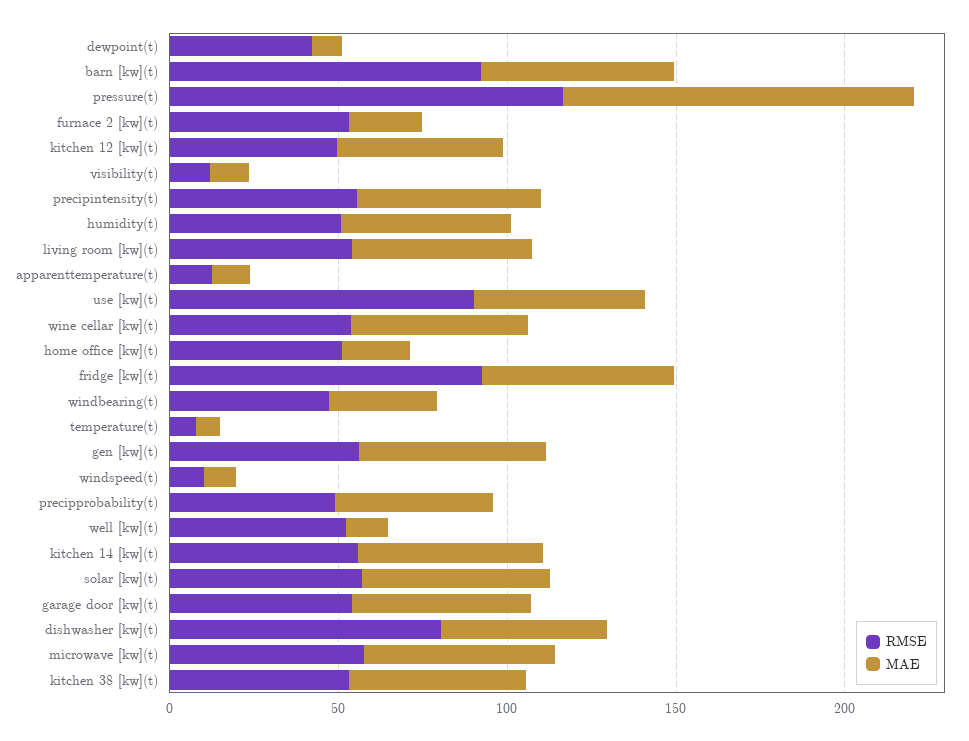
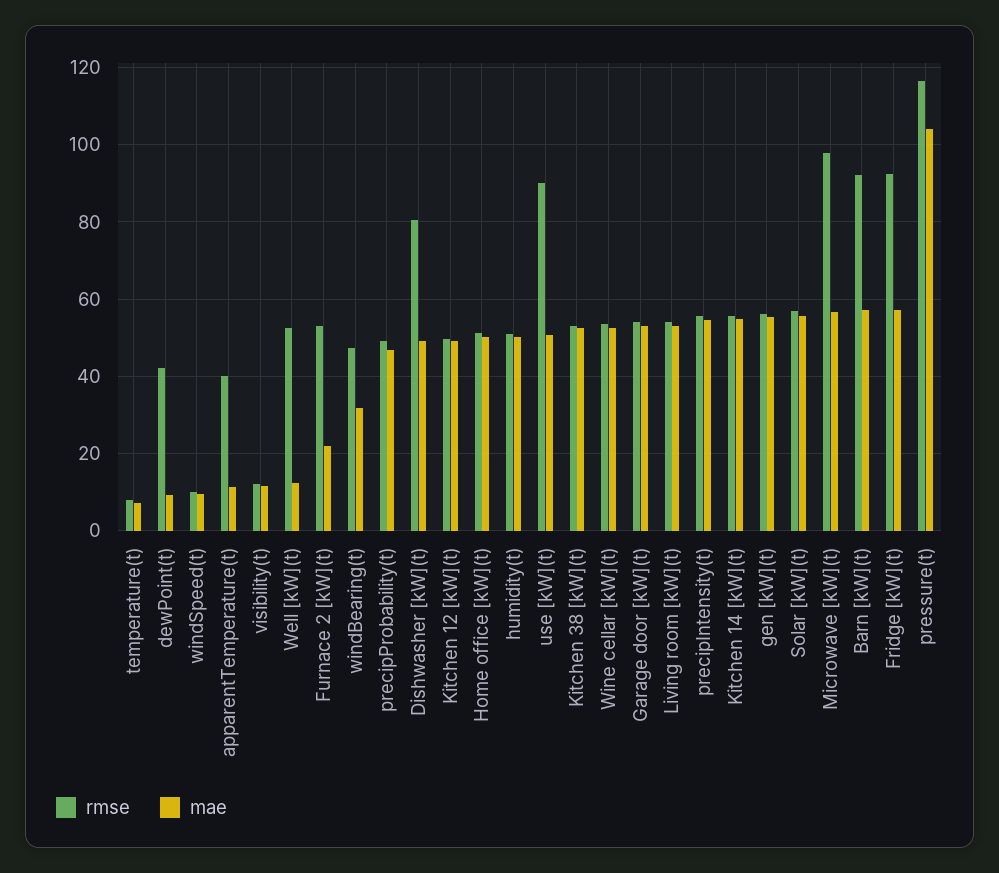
RMSE, apparenttemperature(t): 10 -> 40
MAE, home office [kw](t): 20 -> 50
RMSE, microwave [kw](t): 60 -> 98

